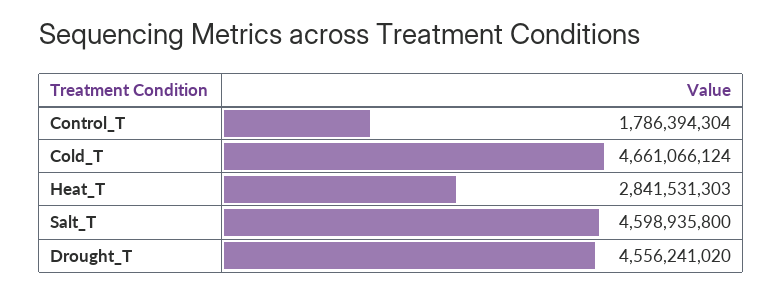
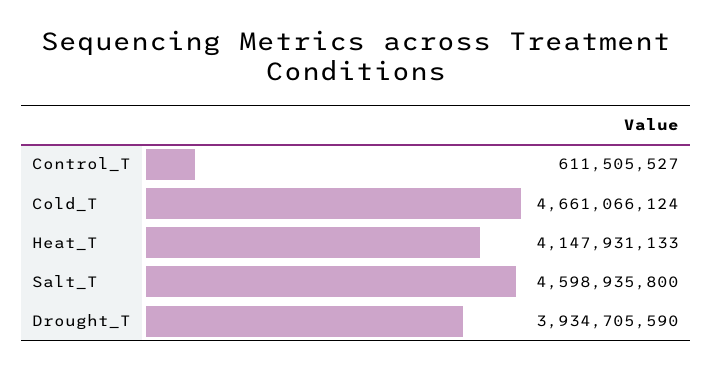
Control_T: 1786394304 -> 611505527
Heat_T: 2841531303 -> 4147931133
Drought_T: 4556241020 -> 3934705590

